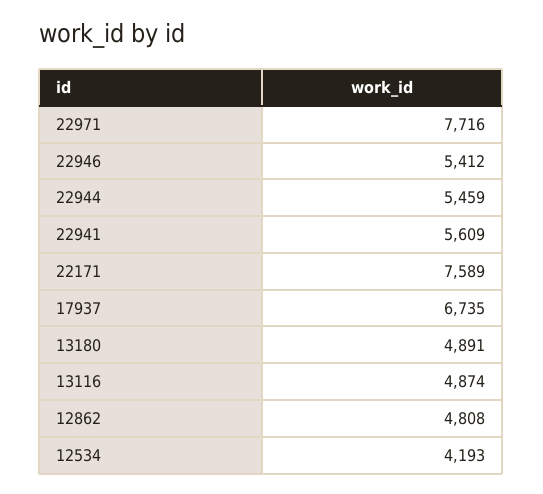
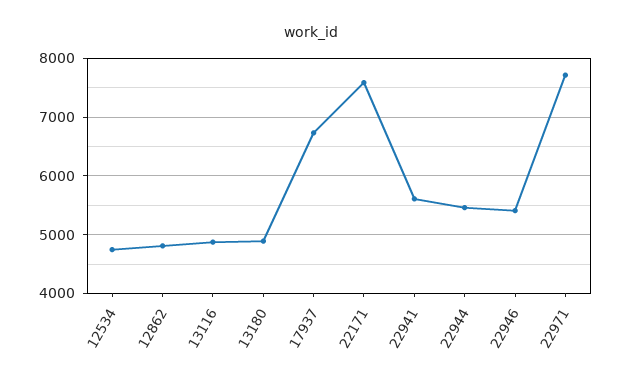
12534: 4193 -> 4800

